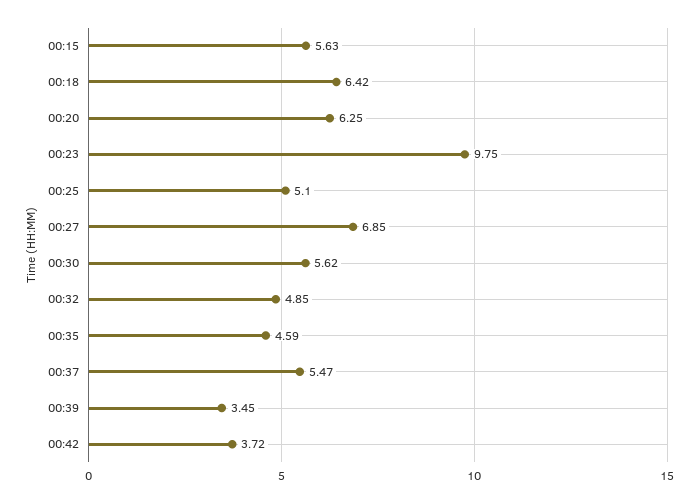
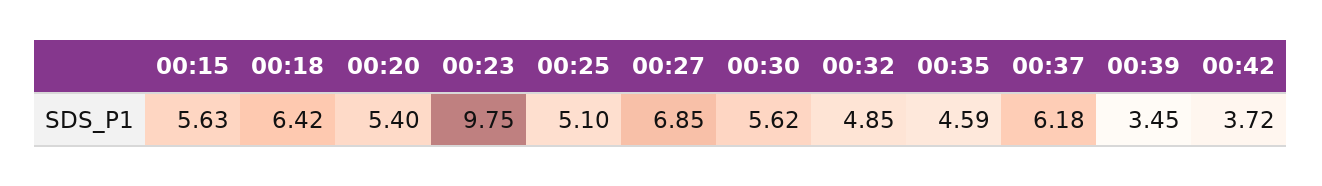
00:20: 6.25 -> 5.4
00:37: 5.47 -> 6.18

